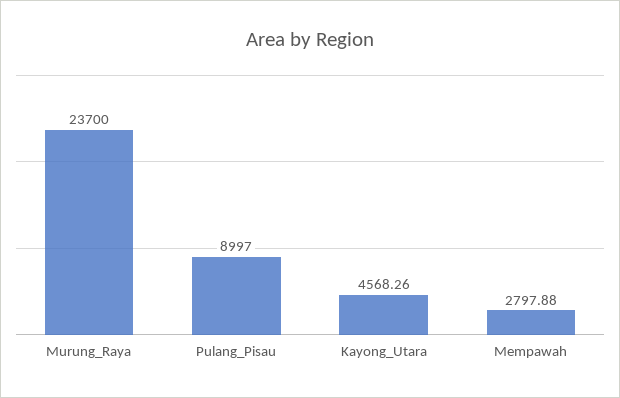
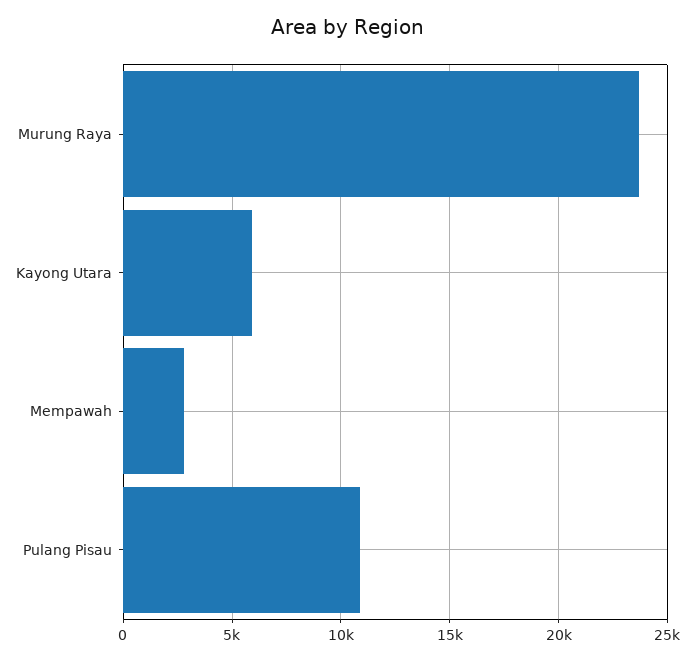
Pulang_Pisau: 8997 -> 11000
Kayong_Utara: 4568.26 -> 6000

